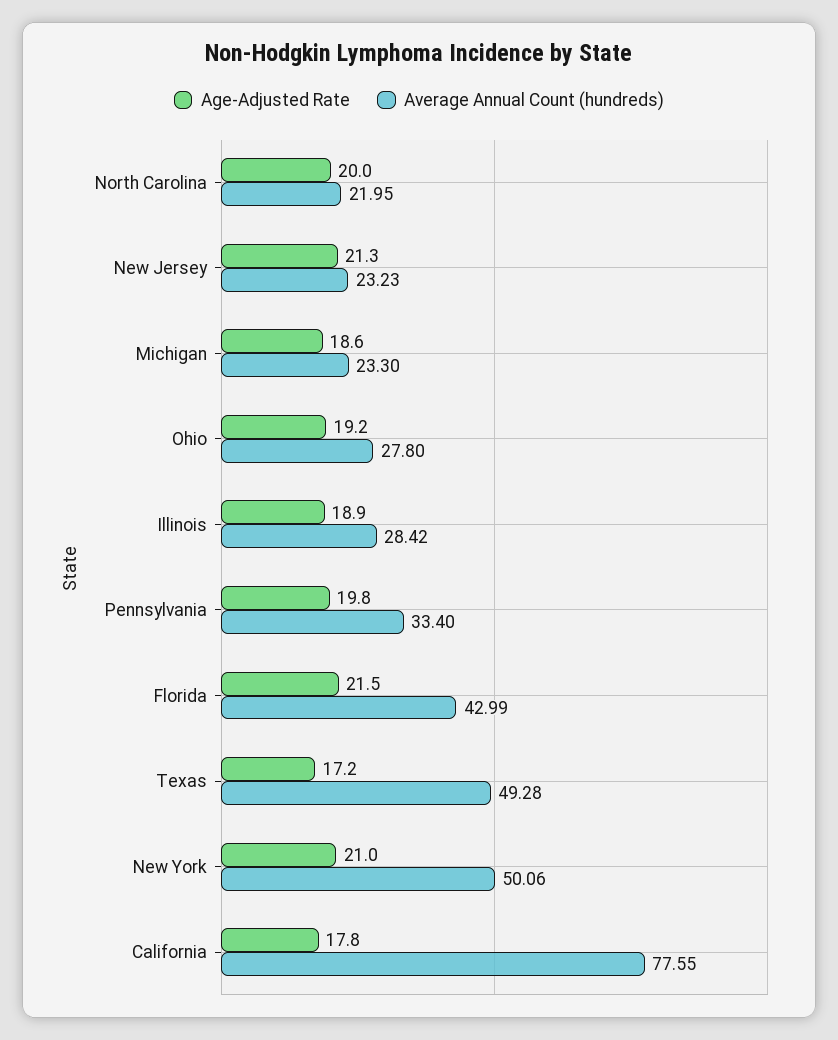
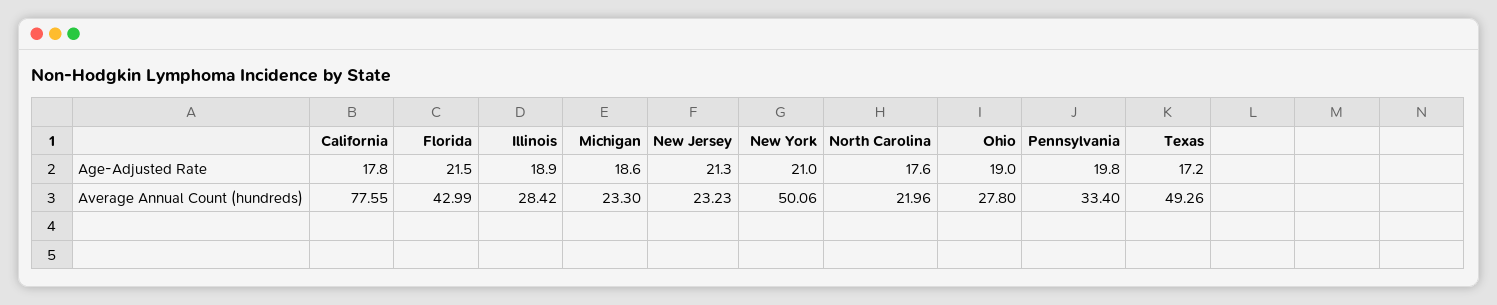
Age-Adjusted Rate, North Carolina: 20 -> 17.6
Average Annual Count (hundreds), North Carolina: 21.95 -> 21.96
Age-Adjusted Rate, Ohio: 19.2 -> 19
Average Annual Count (hundreds), Texas: 49.28 -> 49.26

